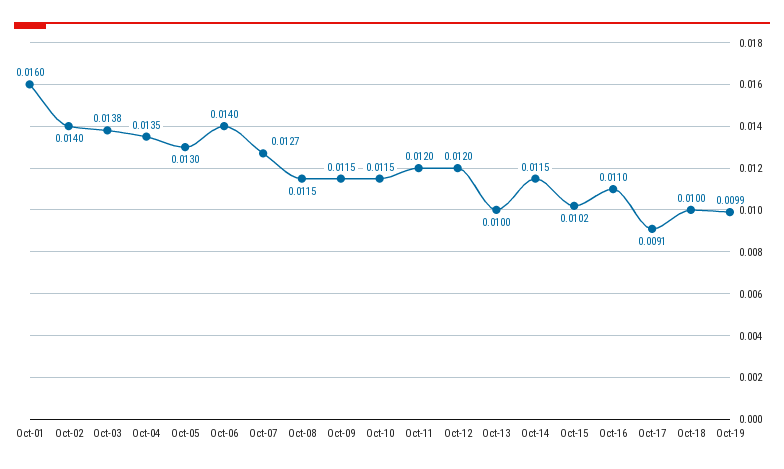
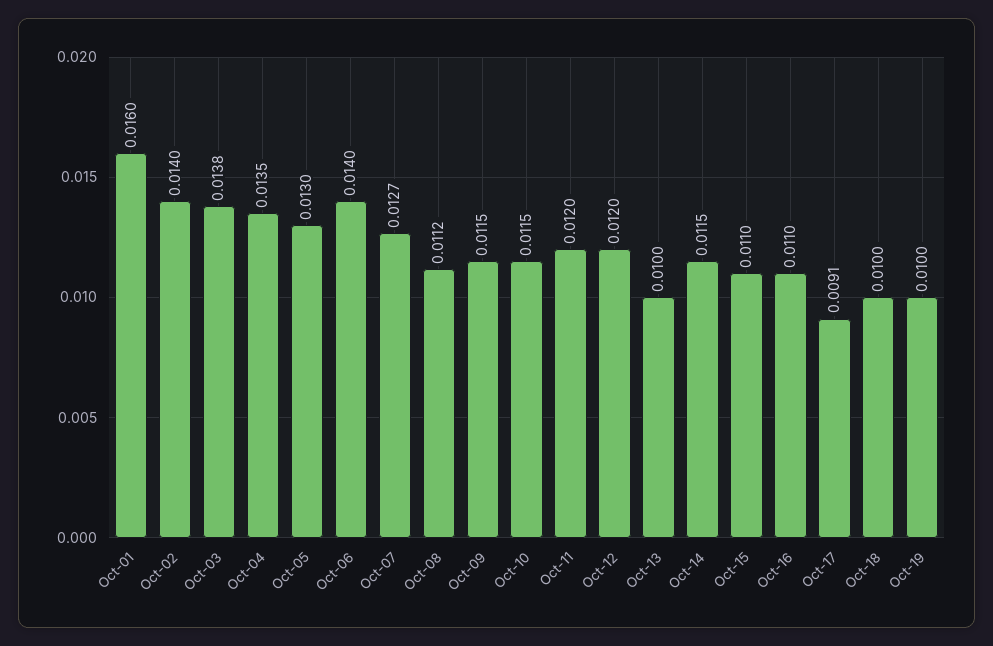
Oct-08: 0.0115 -> 0.0112
Oct-15: 0.0102 -> 0.011
Oct-19: 0.0099 -> 0.01

